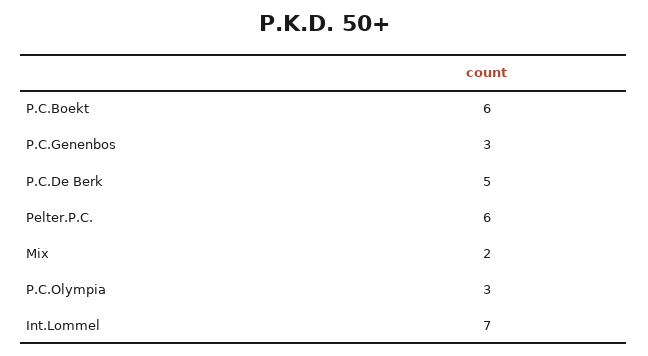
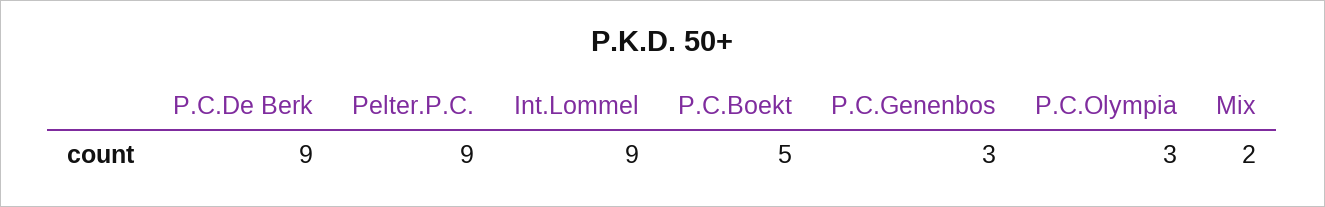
P.C.Boekt: 6 -> 5
P.C.De Berk: 5 -> 9
Pelter.P.C.: 6 -> 9
Int.Lommel: 7 -> 9

